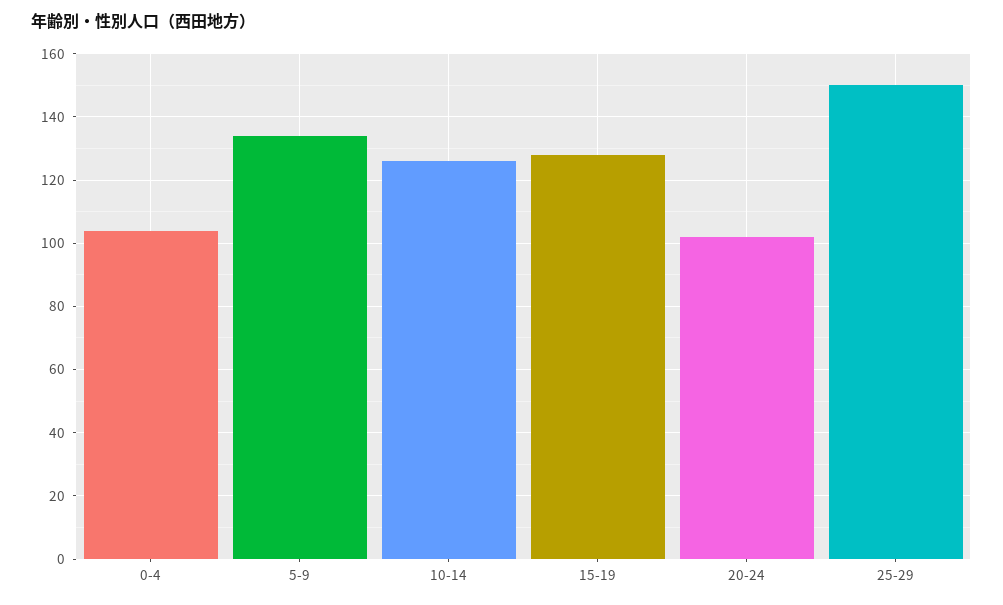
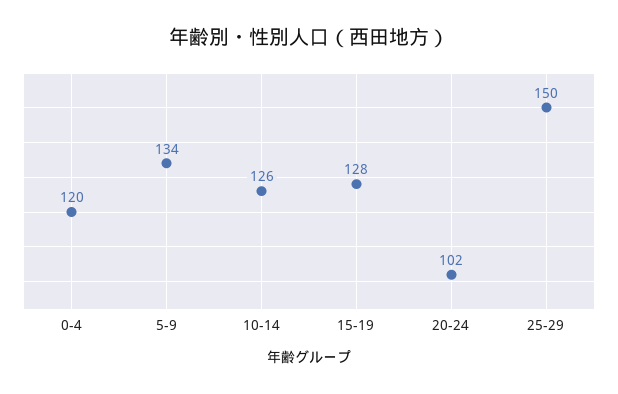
0-4: 105 -> 120

